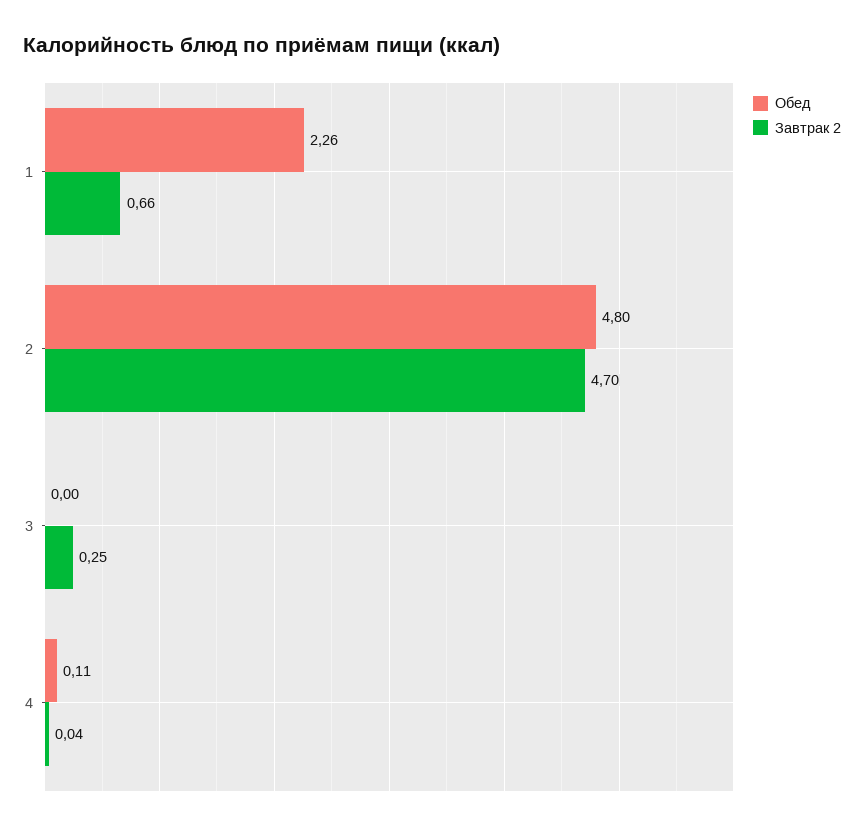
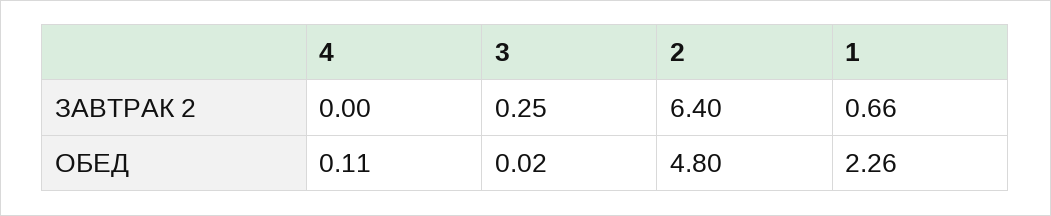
Завтрак 2, 2: 4.7 -> 6.4
Обед, 3: 0 -> 0.02
Завтрак 2, 4: 0.04 -> 0

